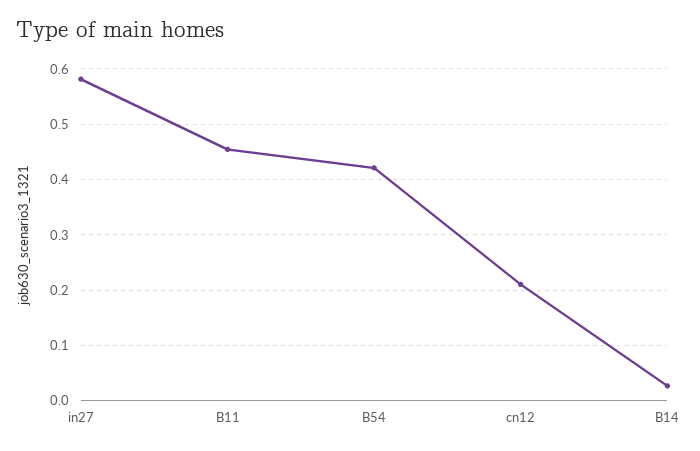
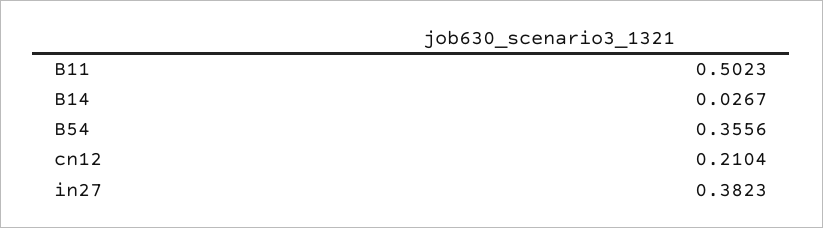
in27: 0.58 -> 0.3823
B11: 0.46 -> 0.5023
B54: 0.42 -> 0.3556

